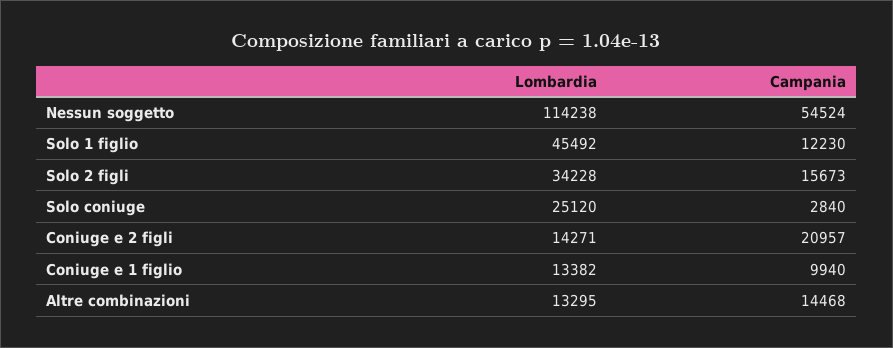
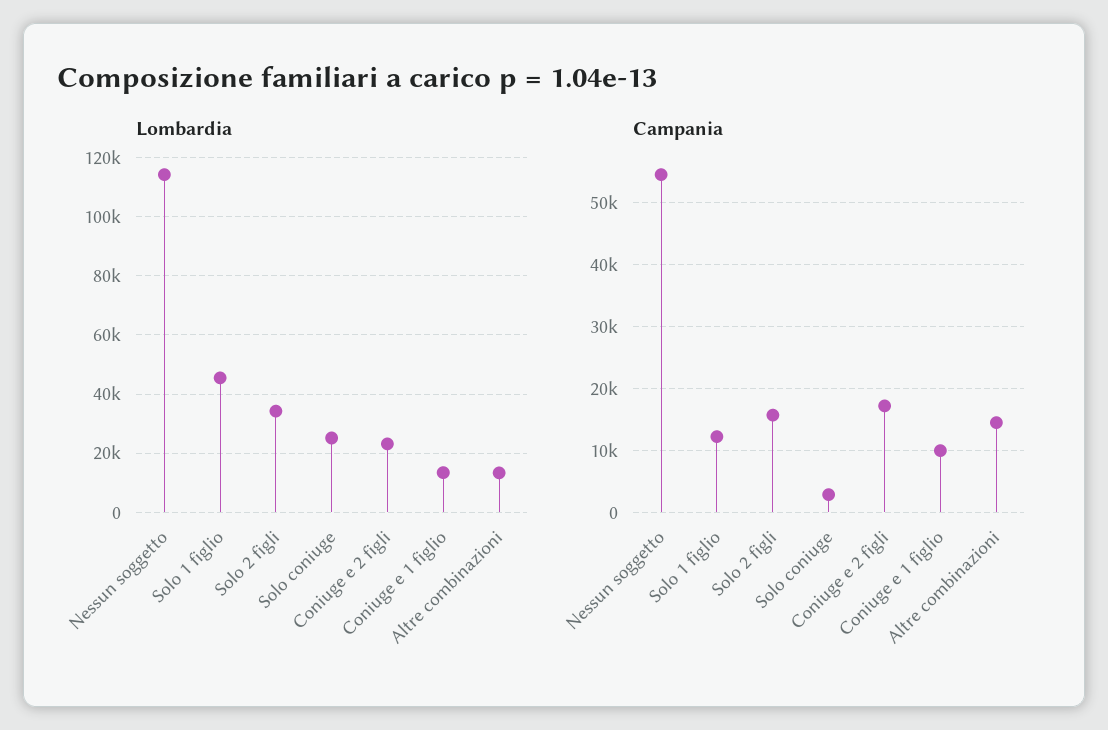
Lombardia, Coniuge e 2 figli: 14271 -> 22500
Campania, Coniuge e 2 figli: 20957 -> 17000

